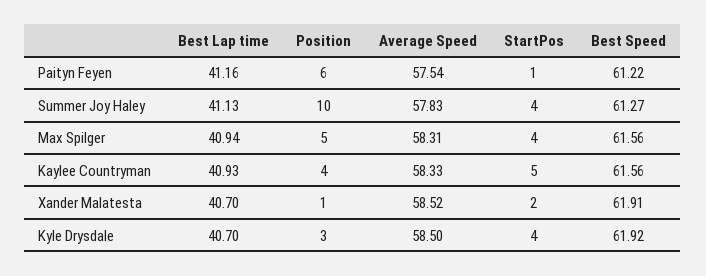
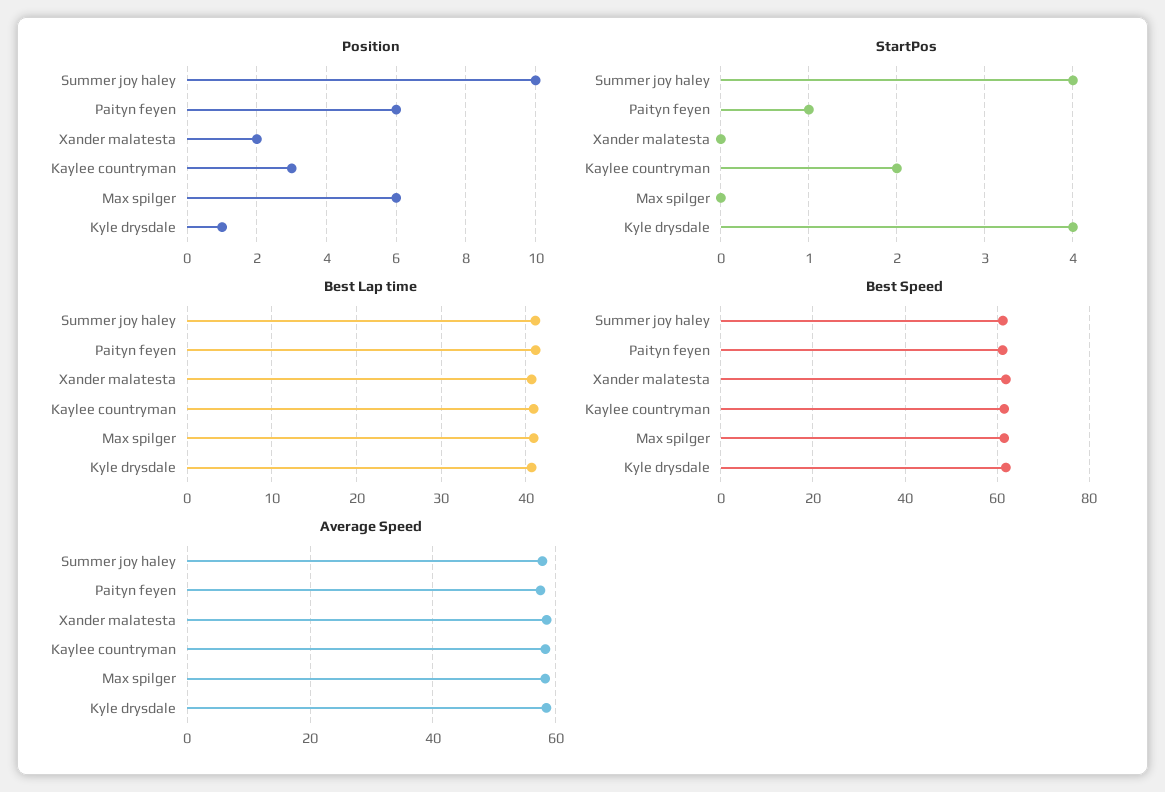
Position, Max Spilger: 5 -> 6
StartPos, Max Spilger: 4 -> 0
Position, Kaylee Countryman: 4 -> 3
StartPos, Kaylee Countryman: 5 -> 2
Position, Xander Malatesta: 1 -> 2
StartPos, Xander Malatesta: 2 -> 0
Position, Kyle Drysdale: 3 -> 1

